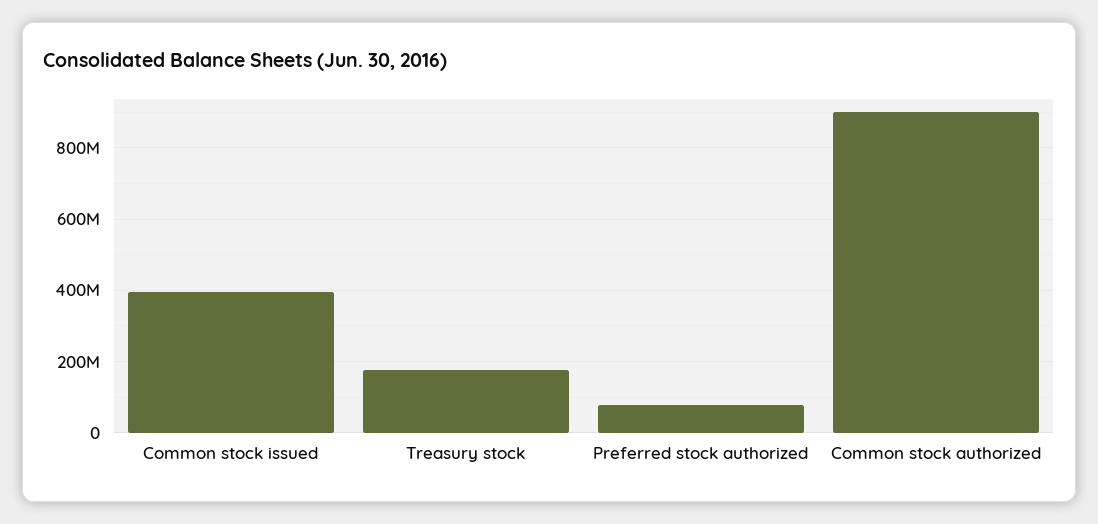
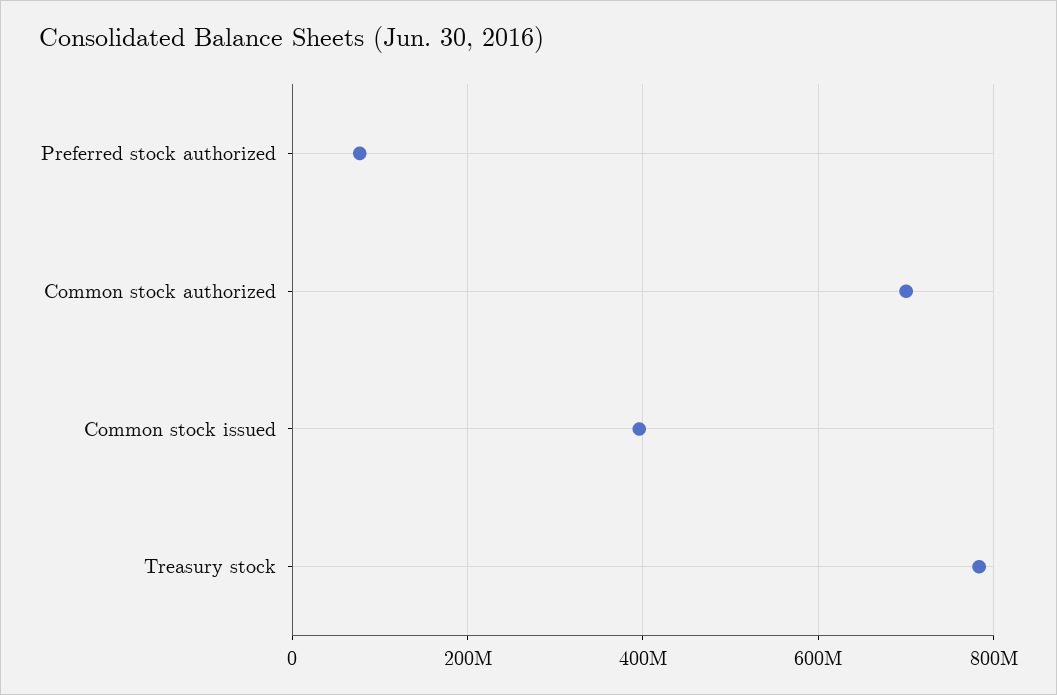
Treasury stock: 180000000 -> 780000000
Common stock authorized: 900000000 -> 700000000

